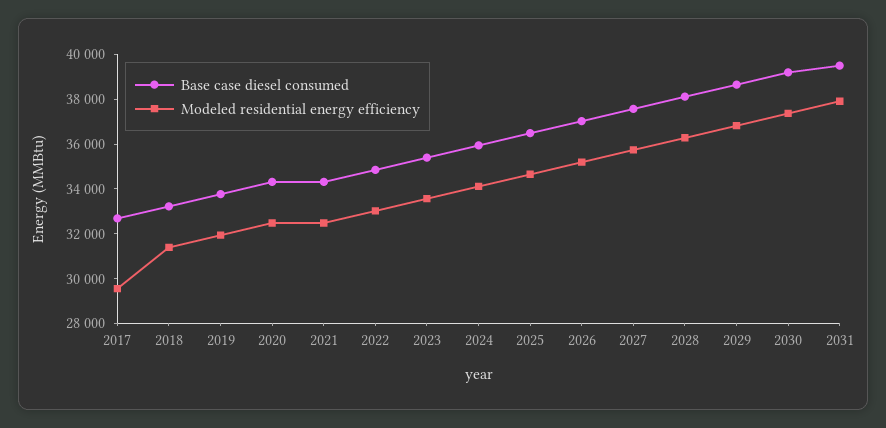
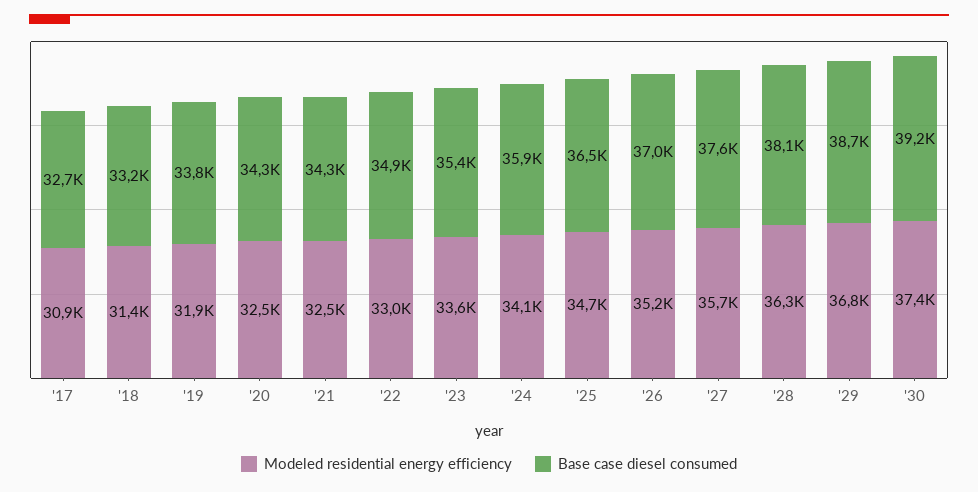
Modeled residential energy efficiency, 2017: 29500 -> 30900
Base case diesel consumed, 2031: 39500 -> none
Modeled residential energy efficiency, 2031: 38000 -> none

